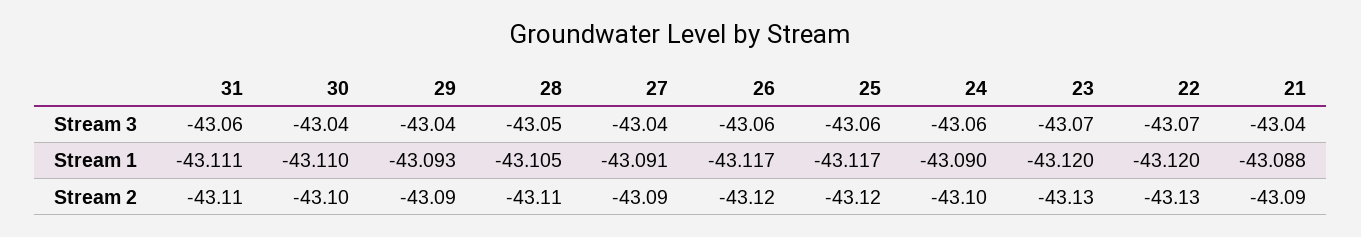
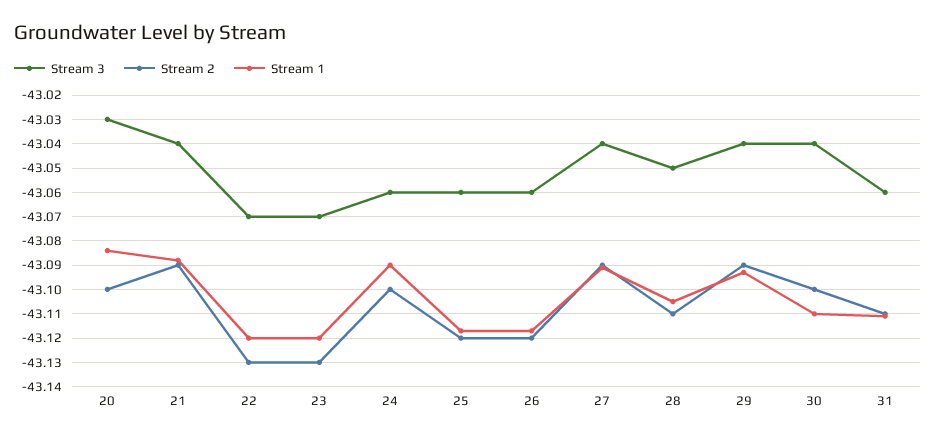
Stream 3, 20: none -> -43.03
Stream 2, 20: none -> -43.1
Stream 1, 20: none -> -43.085

